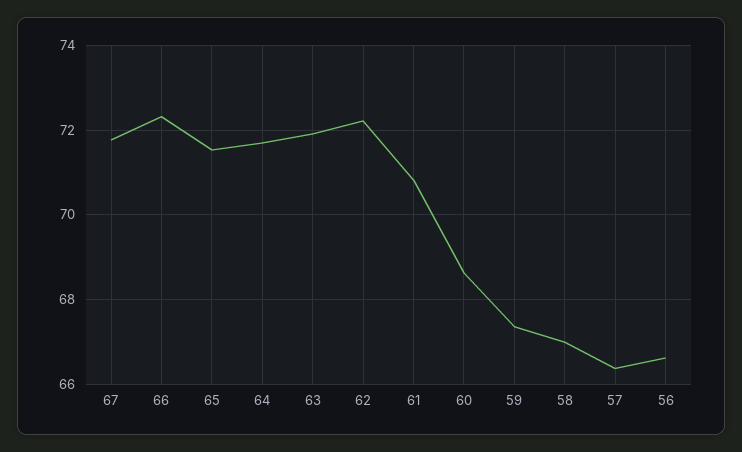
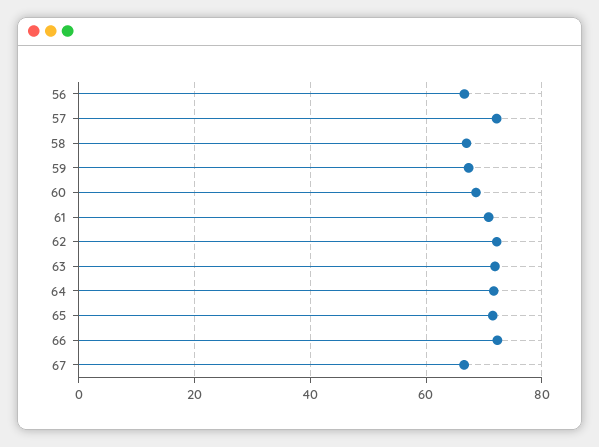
67: 71.8 -> 66
57: 66.4 -> 72

